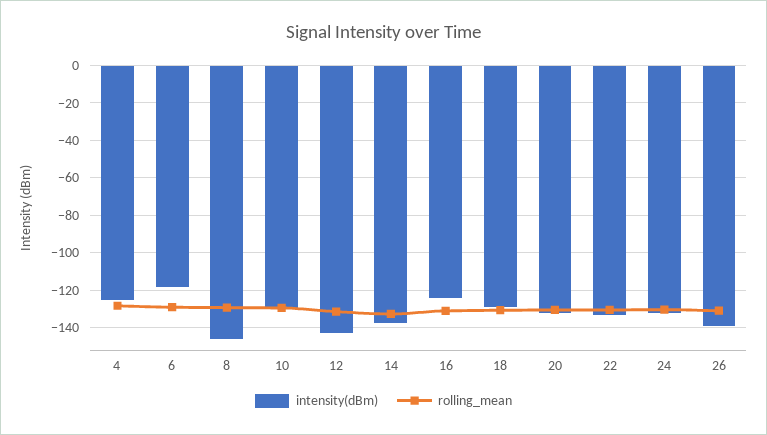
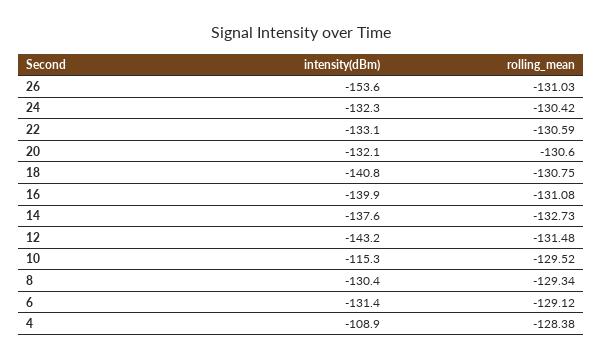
intensity(dBm), 4: -125 -> -108.9
intensity(dBm), 6: -120 -> -131.4
intensity(dBm), 8: -145 -> -130.4
intensity(dBm), 10: -130 -> -115.3
intensity(dBm), 16: -125 -> -139.9
intensity(dBm), 18: -130 -> -140.8
intensity(dBm), 26: -140 -> -153.6

